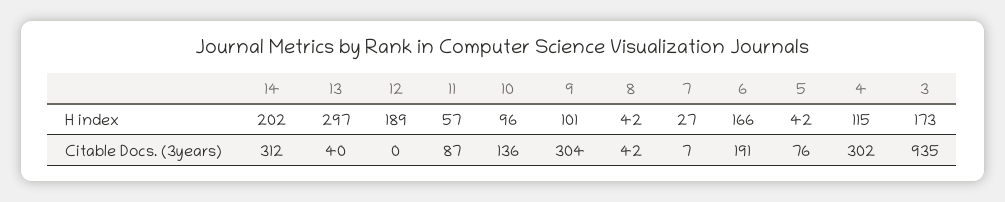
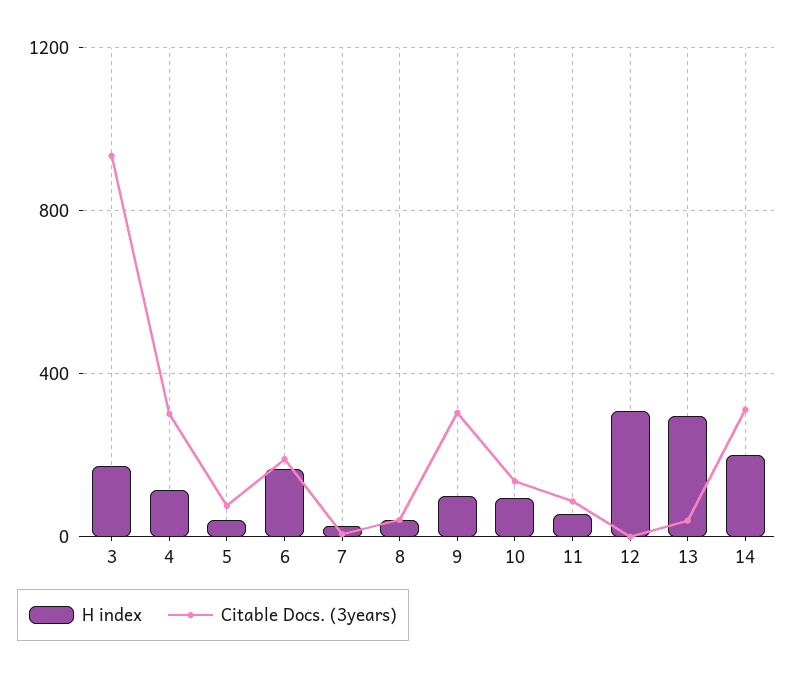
H index, 12: 189 -> 300

